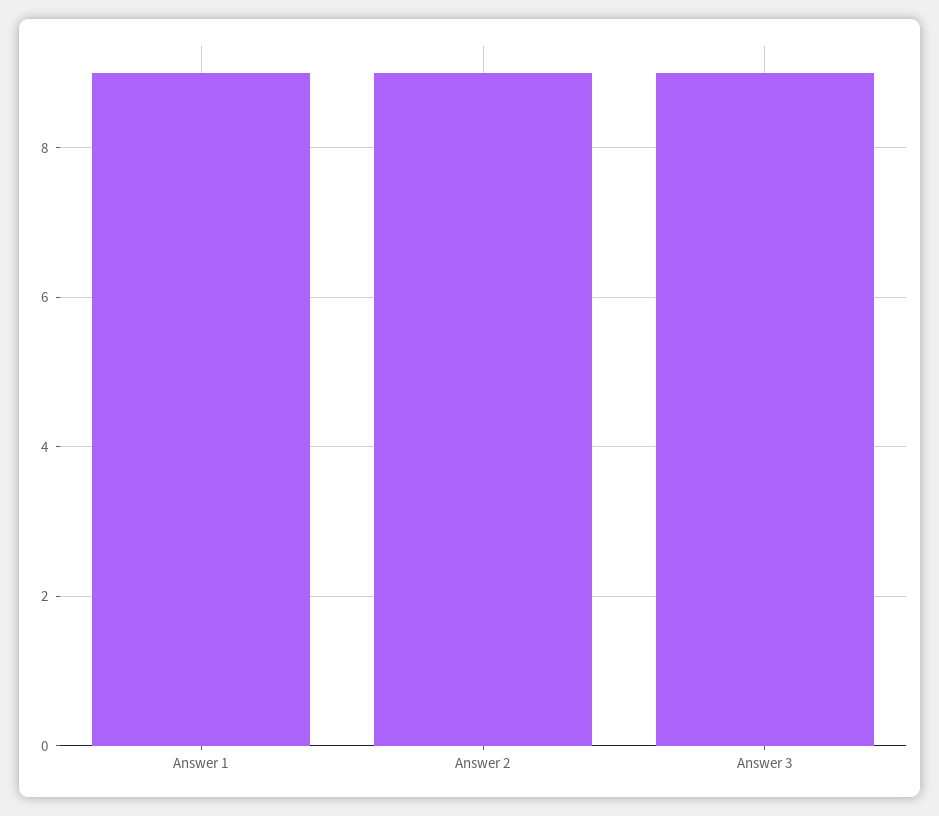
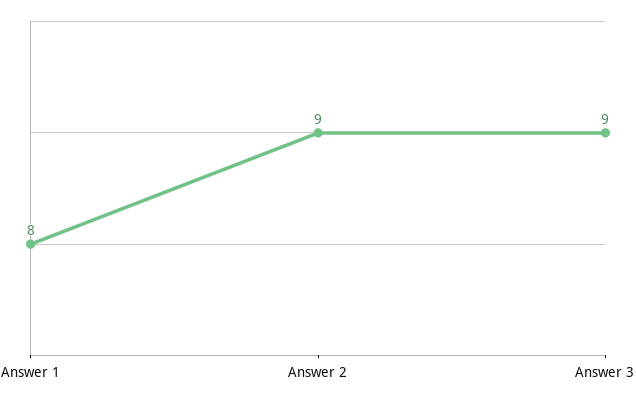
Answer 1: 9 -> 8

